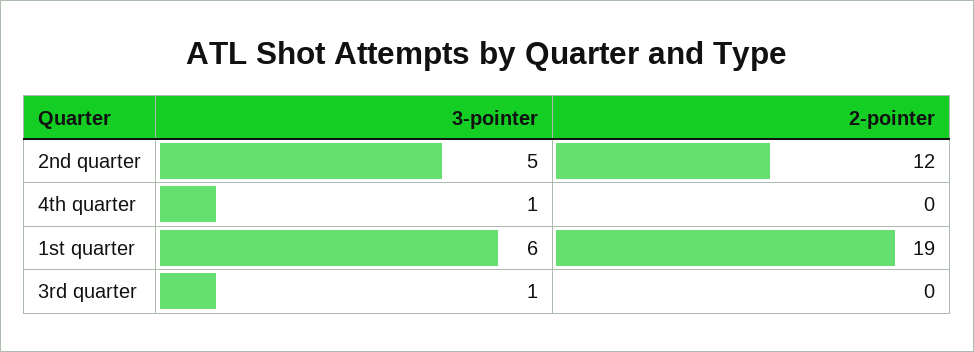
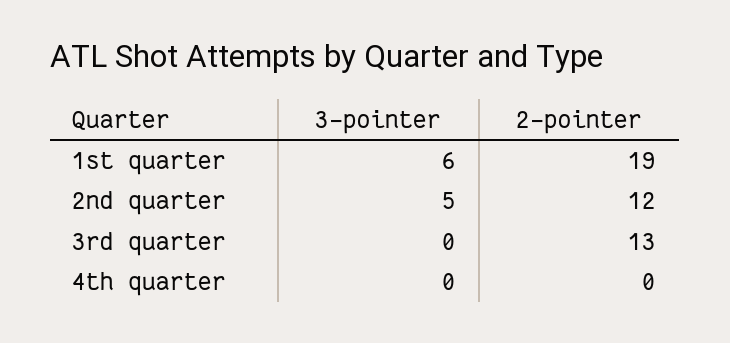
3-pointer, 4th quarter: 1 -> 0
3-pointer, 3rd quarter: 1 -> 0
2-pointer, 3rd quarter: 0 -> 13

